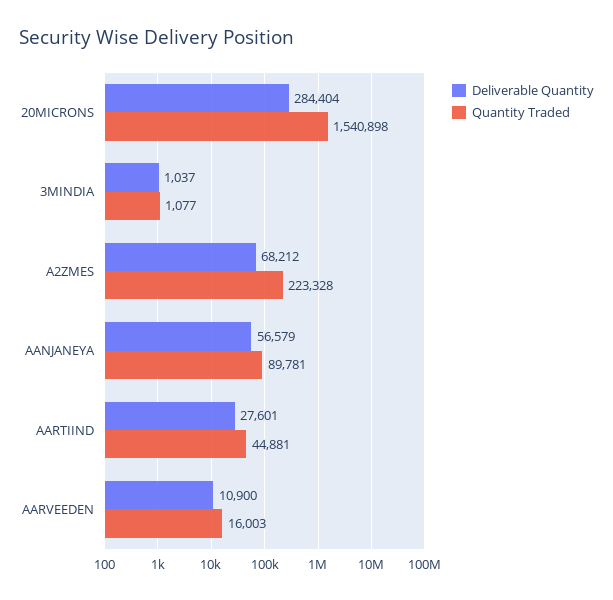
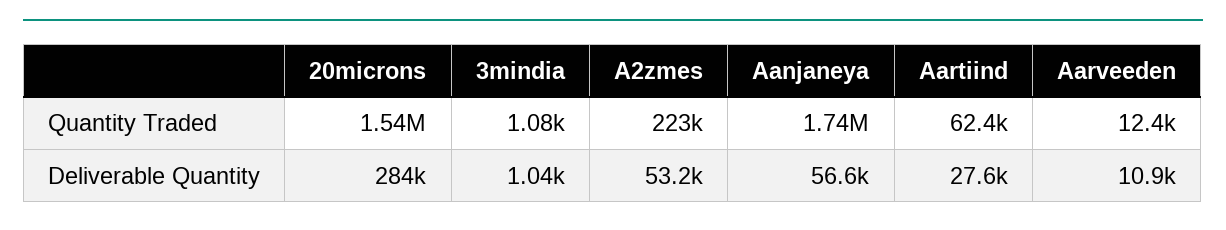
Deliverable Quantity, A2ZMES: 68212 -> 53200
Quantity Traded, AANJANEYA: 89781 -> 1740000
Quantity Traded, AARTIIND: 44881 -> 62400
Quantity Traded, AARVEEDEN: 16003 -> 12400

